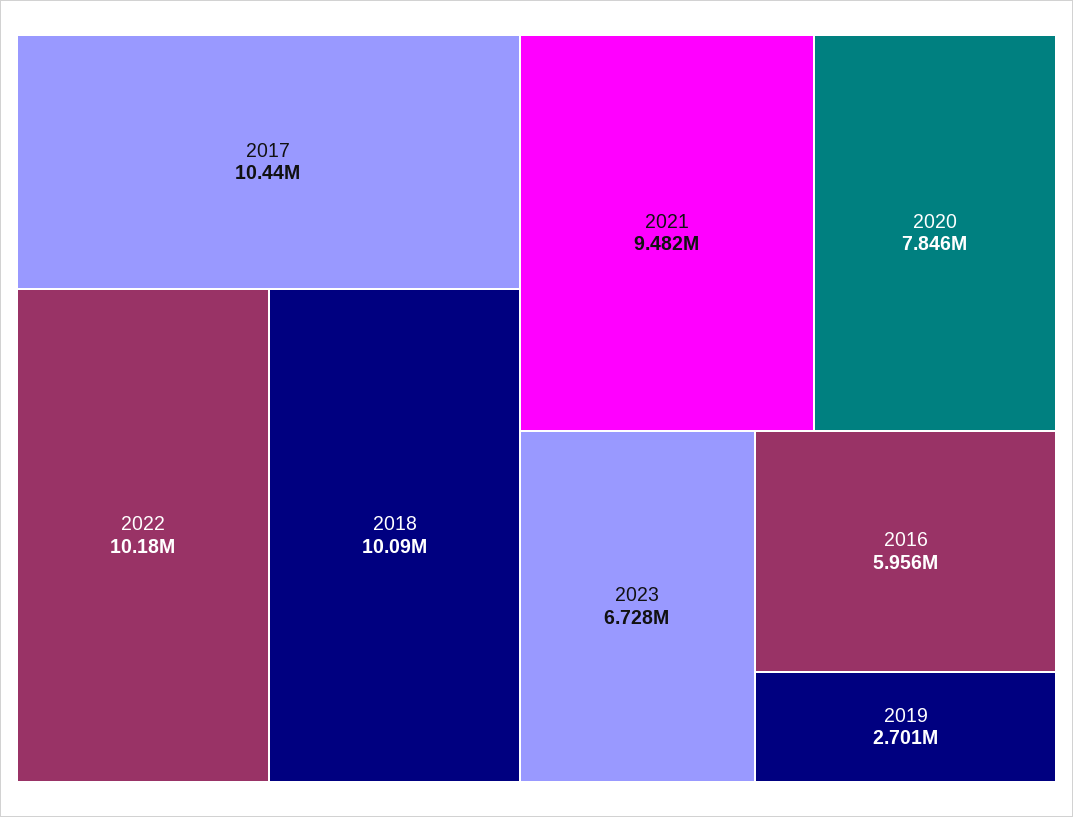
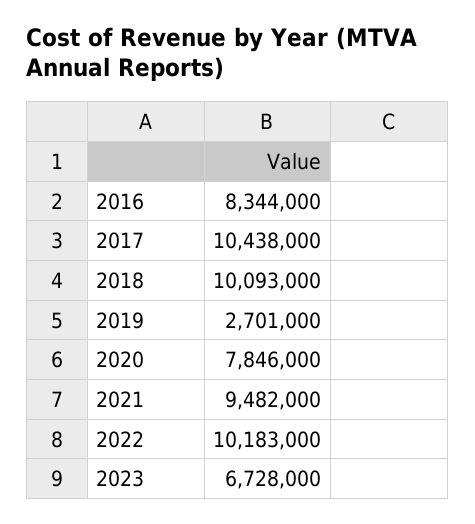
2016: 5956000 -> 8344000

